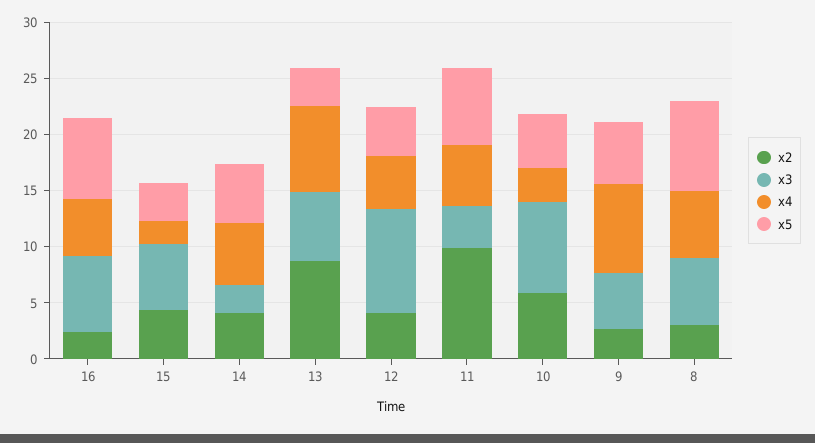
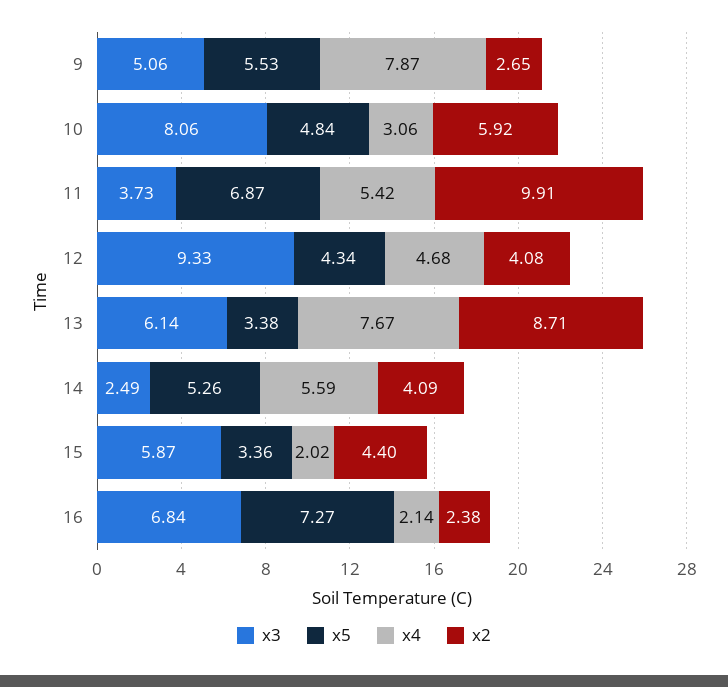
x4, 16: 5 -> 2.14
x2, 8: 3 -> none
x3, 8: 6 -> none
x4, 8: 6 -> none
x5, 8: 8 -> none

